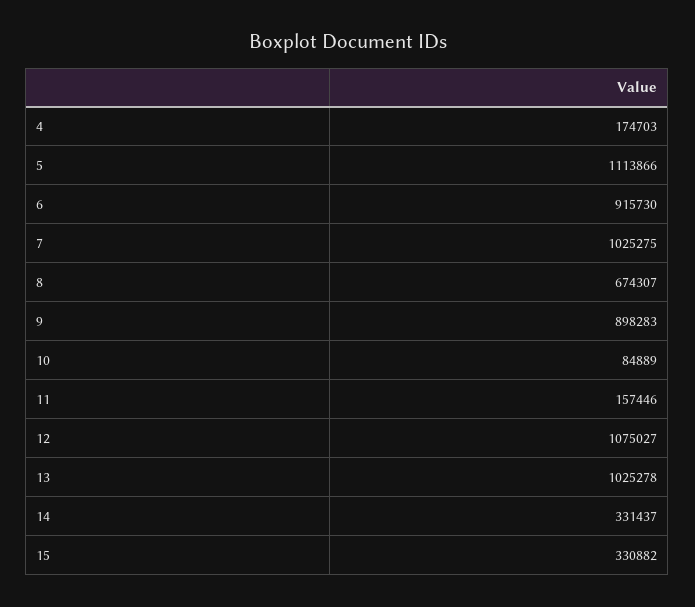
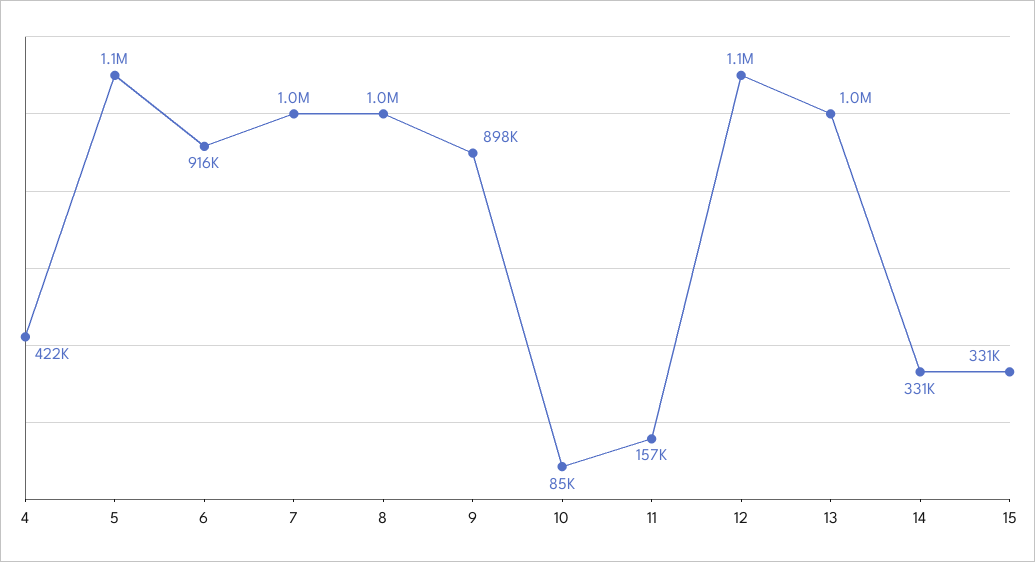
4: 174703 -> 422000
8: 674307 -> 1000000

